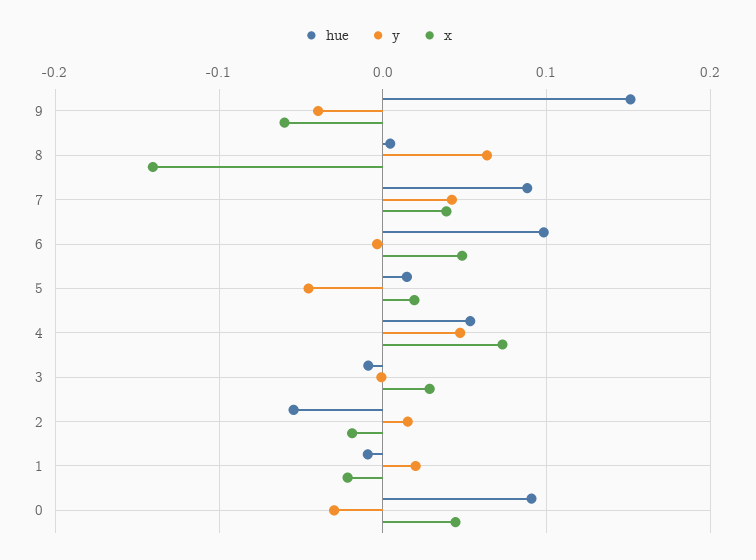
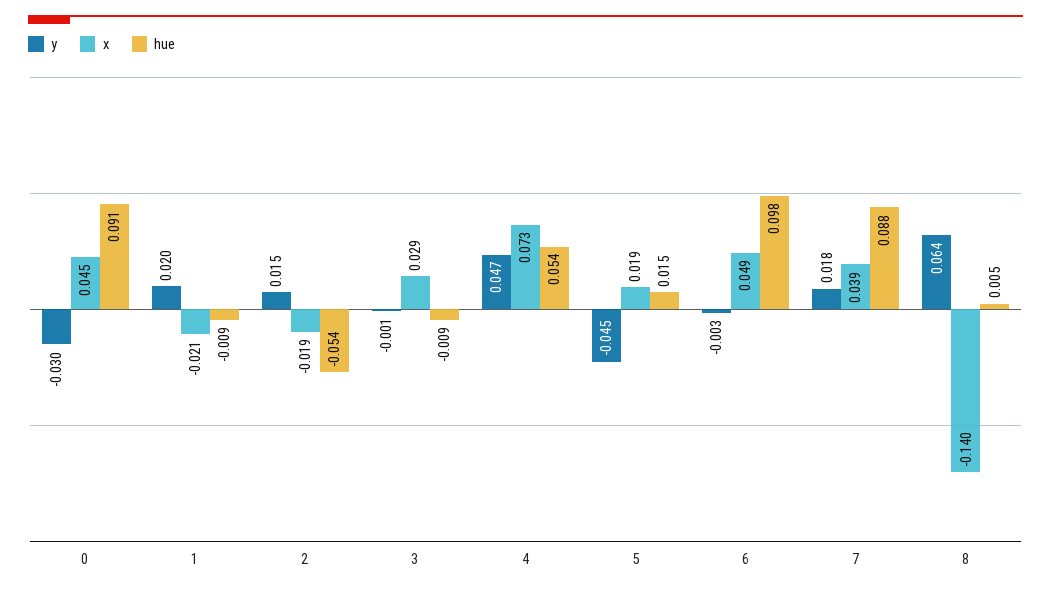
hue, 9: 0.15 -> none
y, 9: -0.04 -> none
x, 9: -0.06 -> none
y, 7: 0.04 -> 0.018

